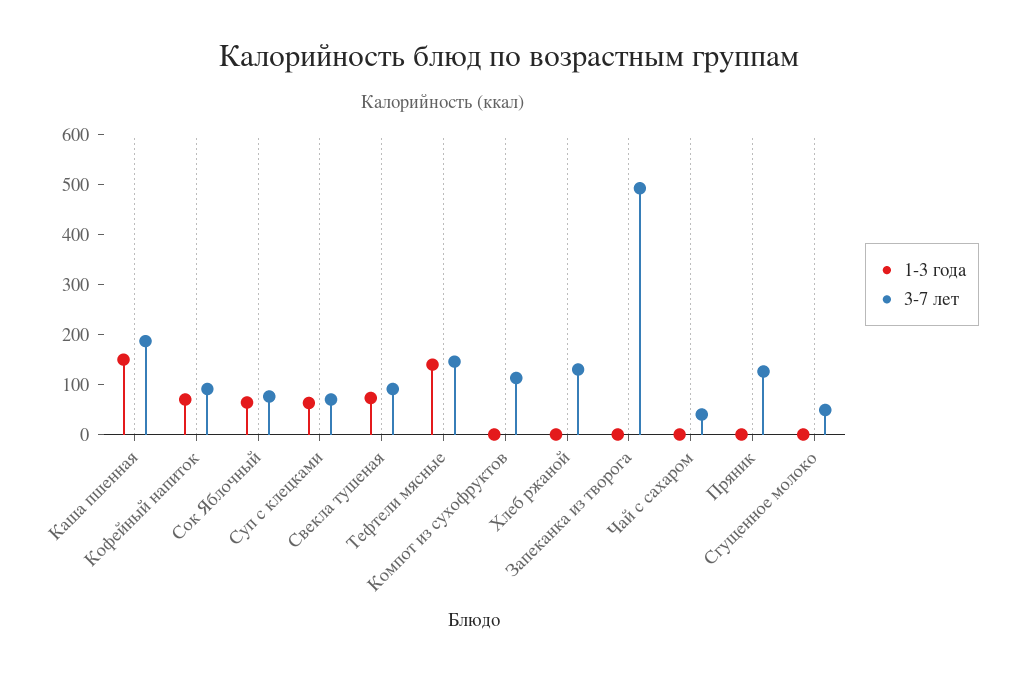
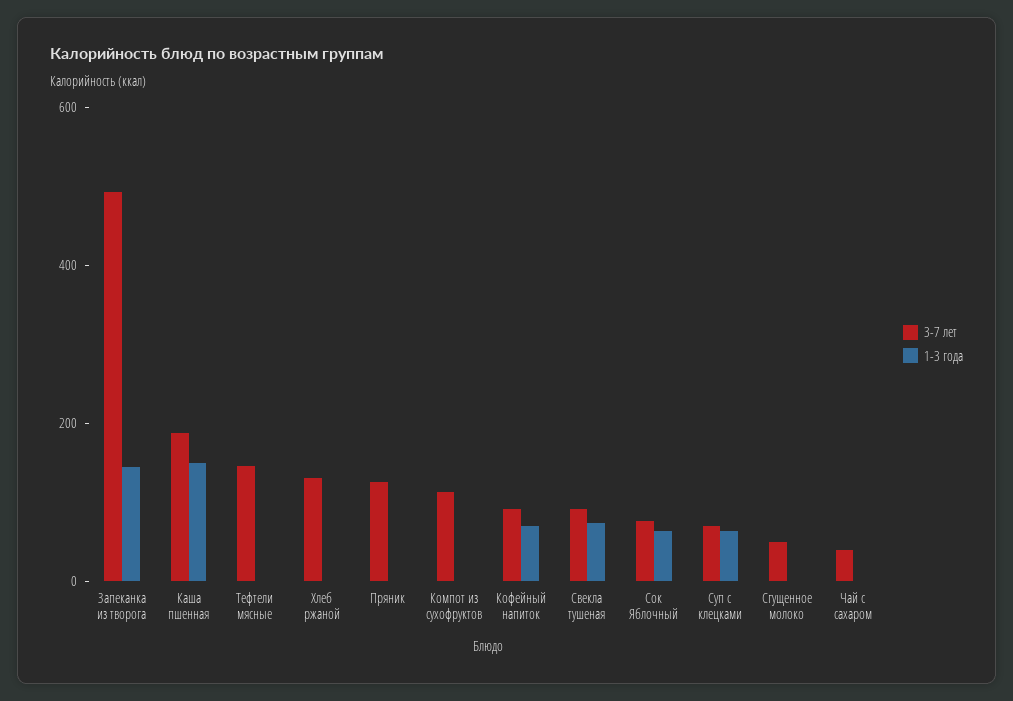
1-3 года, Тефтели мясные: 140 -> 0
1-3 года, Запеканка из творога: 0 -> 150

